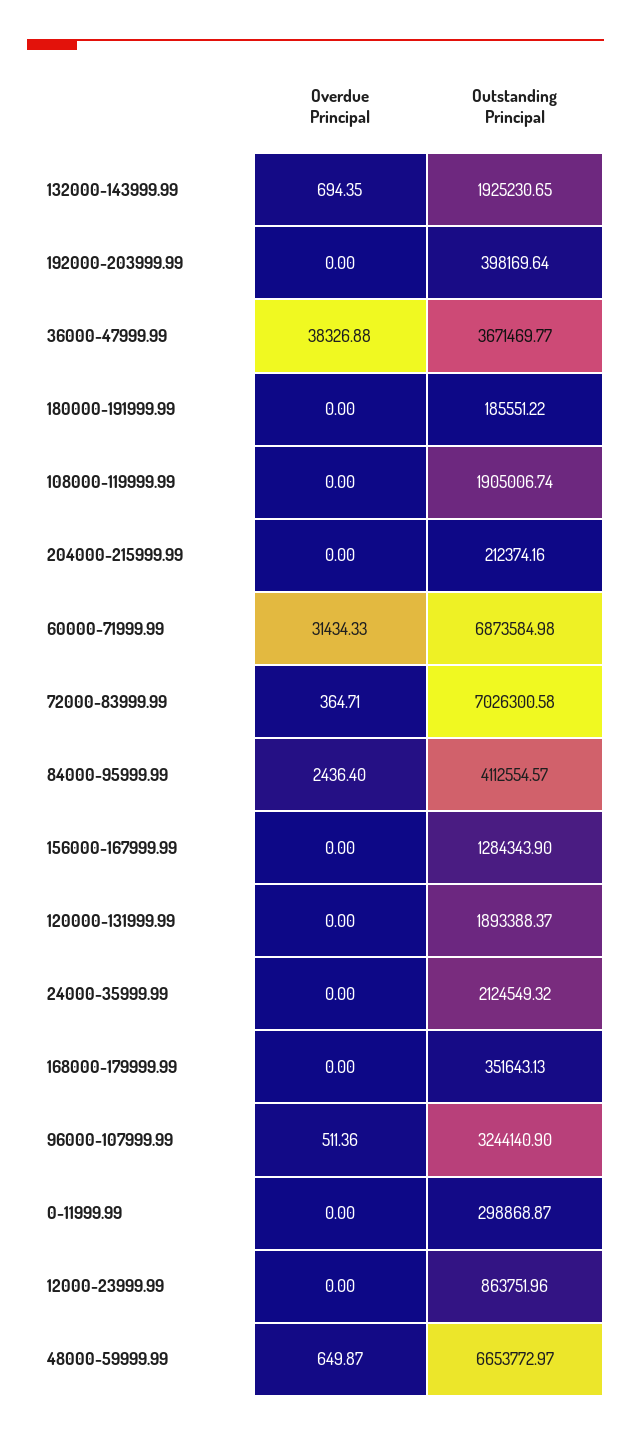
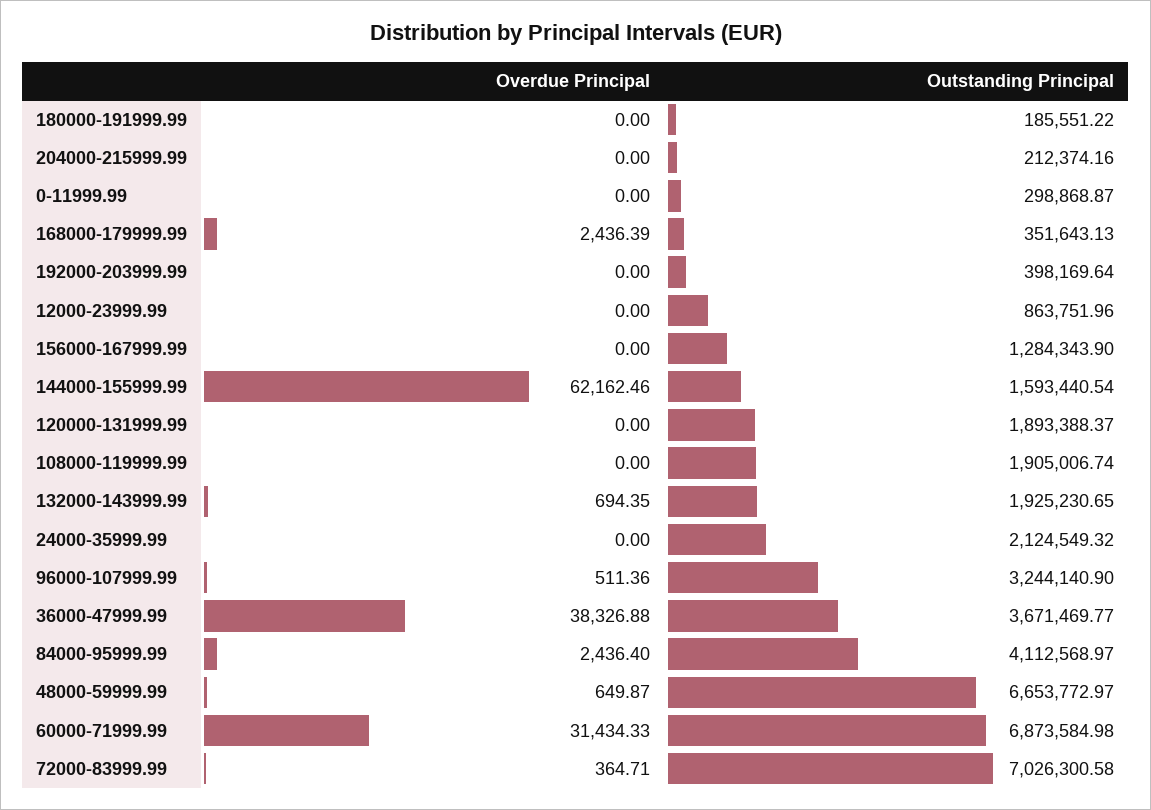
Outstanding Principal, 84000-95999.99: 4112554.57 -> 4112568.97
Overdue Principal, 168000-179999.99: 0 -> 2436.39
Overdue Principal, 144000-155999.99: none -> 62162.46
Outstanding Principal, 144000-155999.99: none -> 1593440.54

